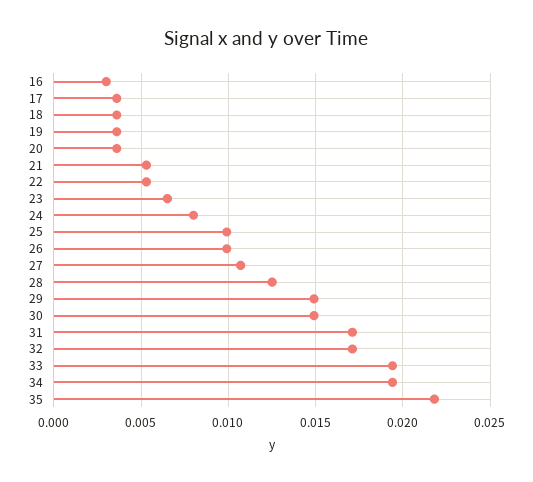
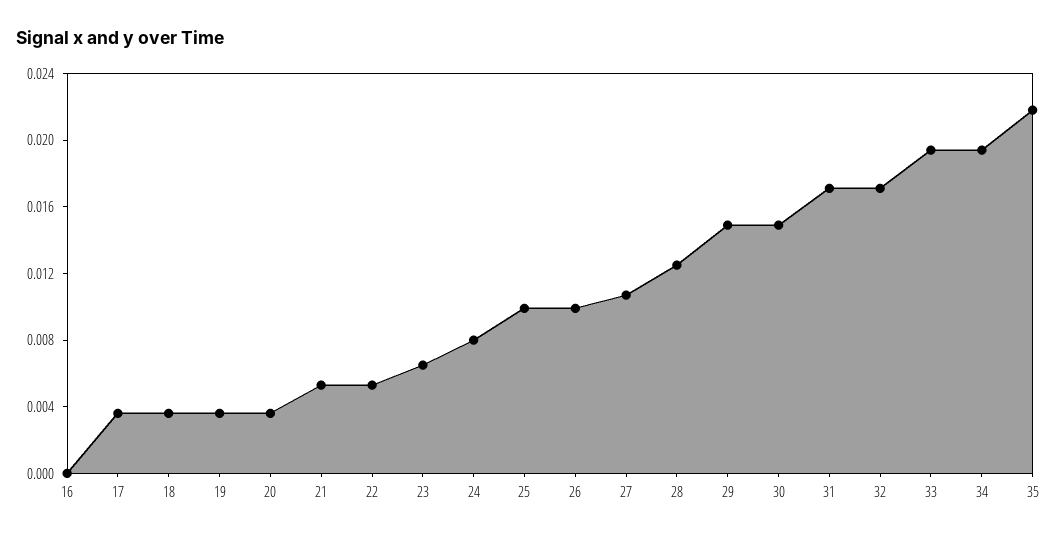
16: 0.003 -> 0

